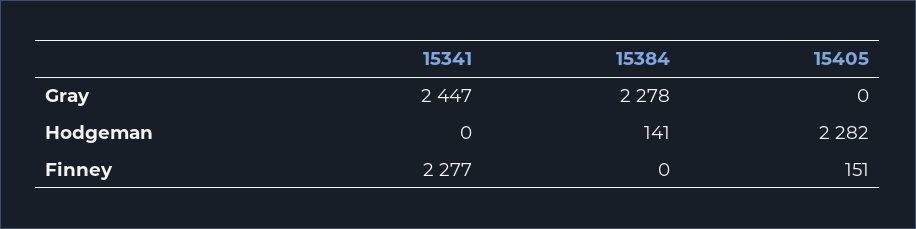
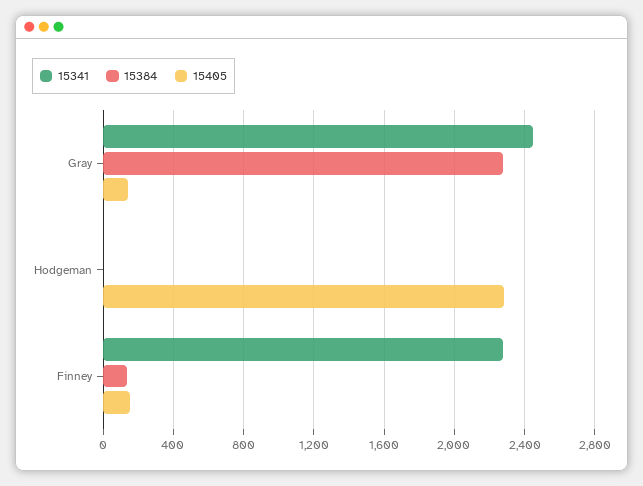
15405, Gray: 0 -> 150
15384, Hodgeman: 141 -> 0
15384, Finney: 0 -> 150

